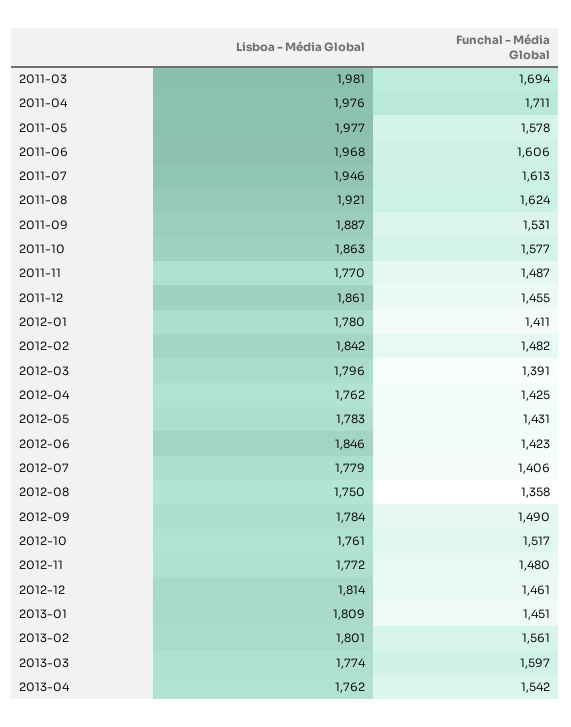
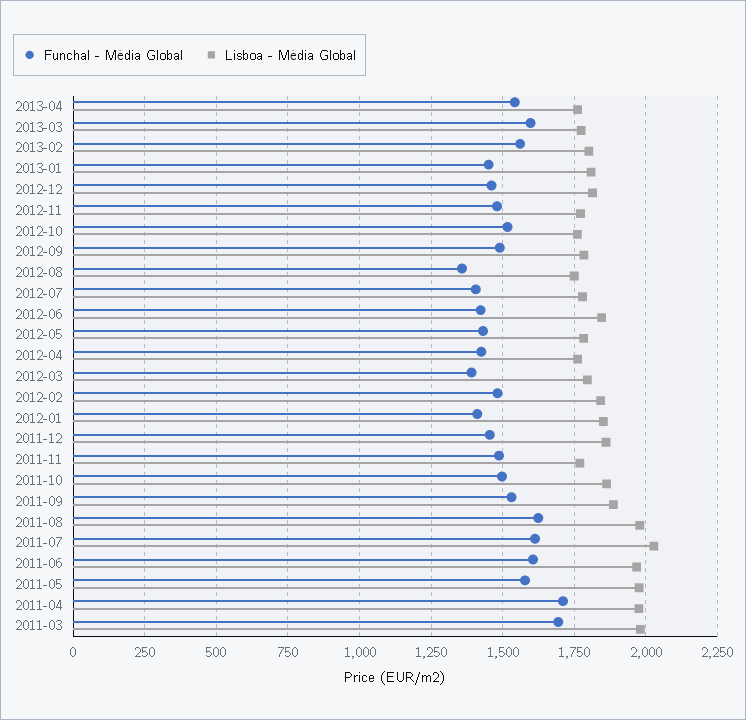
Lisboa - Média Global, 2011-07: 1946 -> 2025
Lisboa - Média Global, 2011-08: 1921 -> 1975
Funchal - Média Global, 2011-10: 1577 -> 1500
Lisboa - Média Global, 2012-01: 1780 -> 1850

